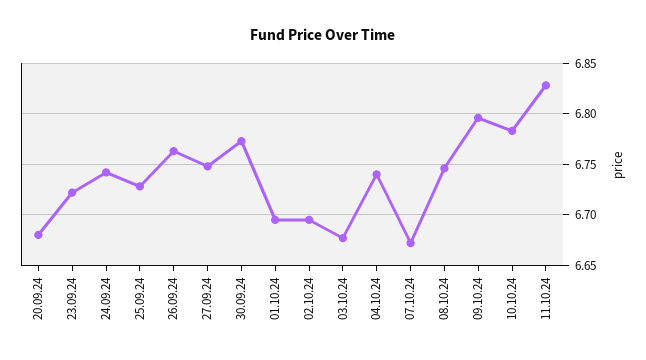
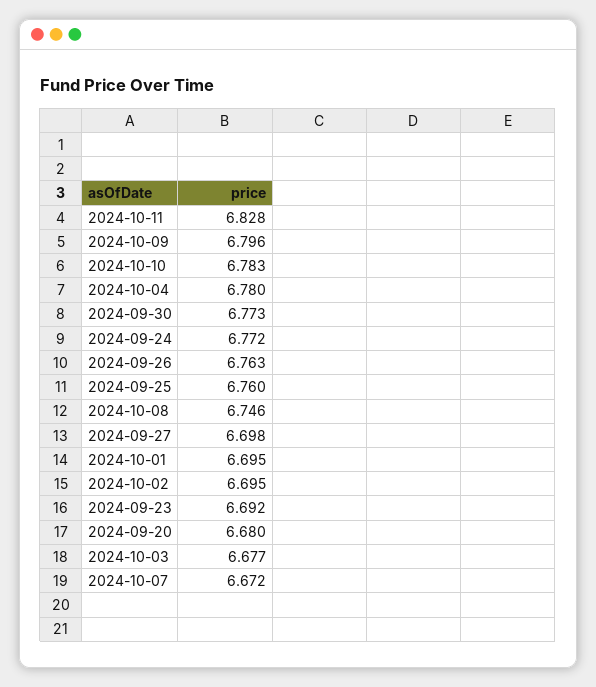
23.09.24: 6.72 -> 6.692
24.09.24: 6.74 -> 6.772
25.09.24: 6.73 -> 6.76
27.09.24: 6.75 -> 6.698
04.10.24: 6.74 -> 6.78

